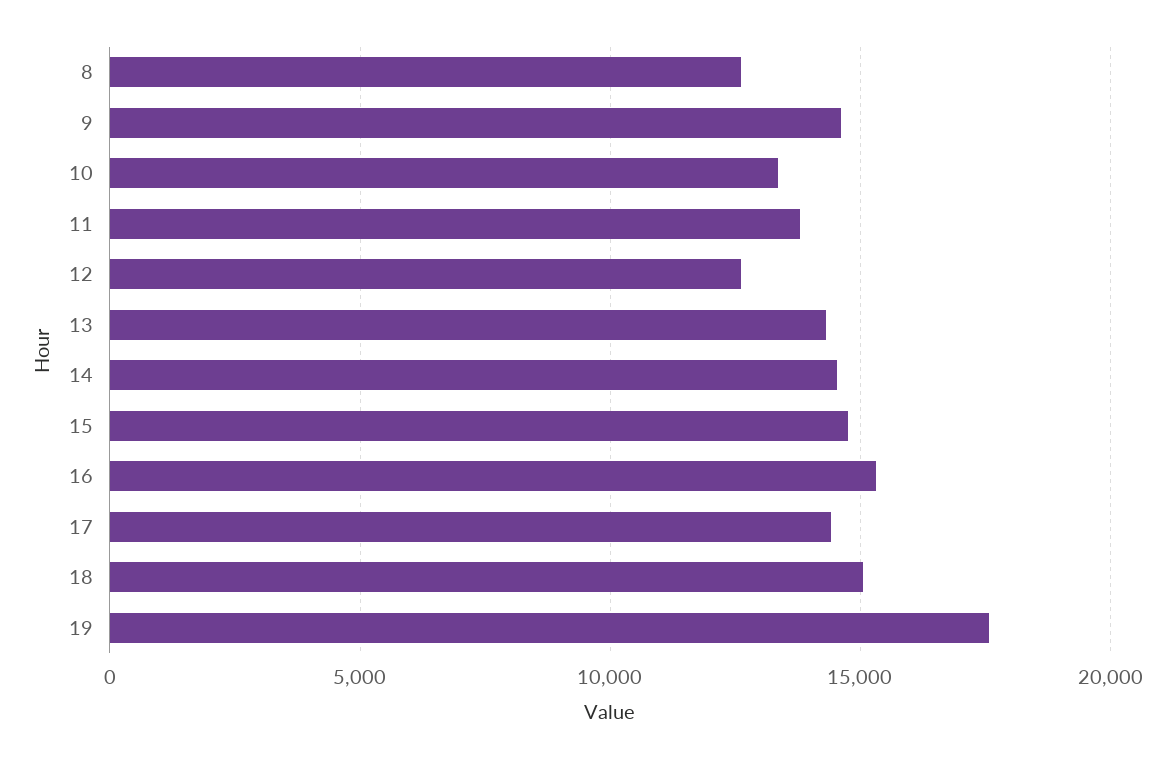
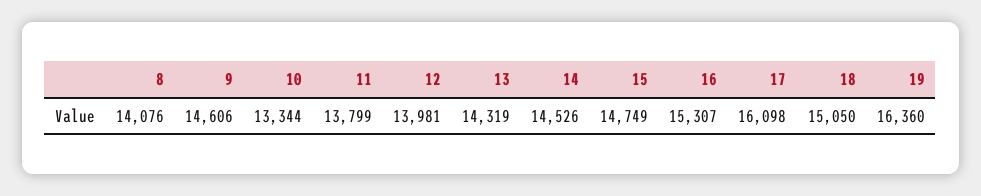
8: 12500 -> 14076
12: 12500 -> 13981
17: 14500 -> 16098
19: 17500 -> 16360

